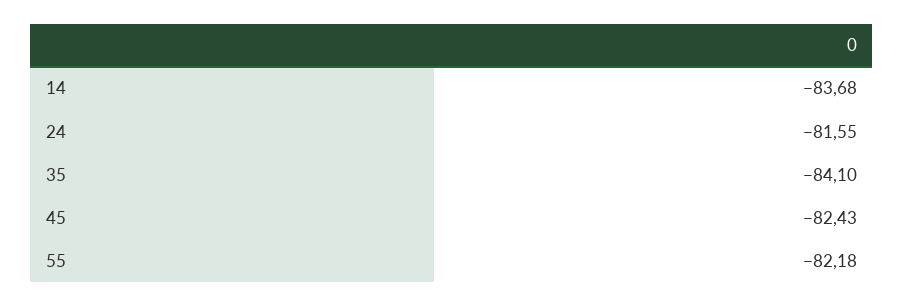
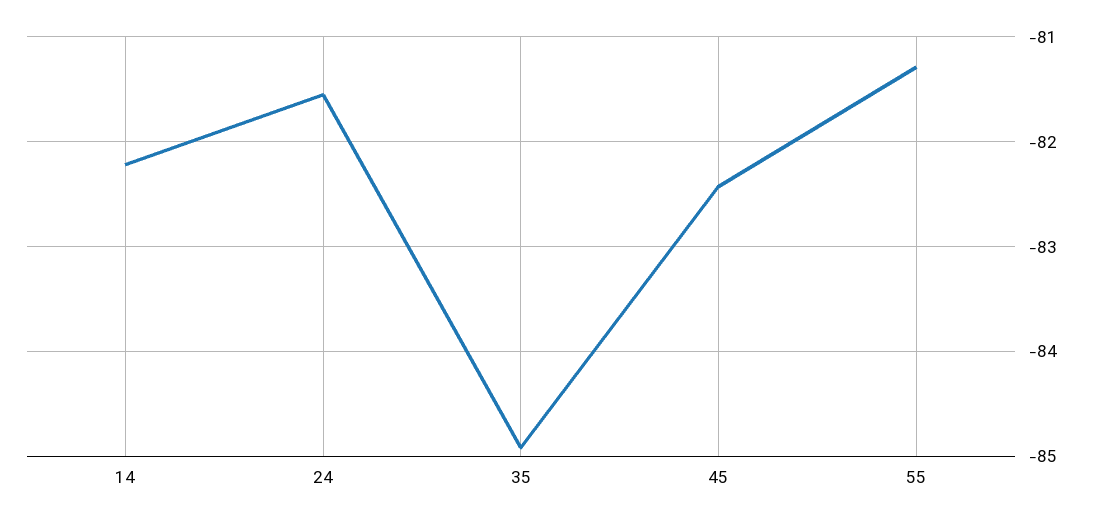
14: -83.68 -> -82.2
35: -84.1 -> -84.9
55: -82.18 -> -81.3

